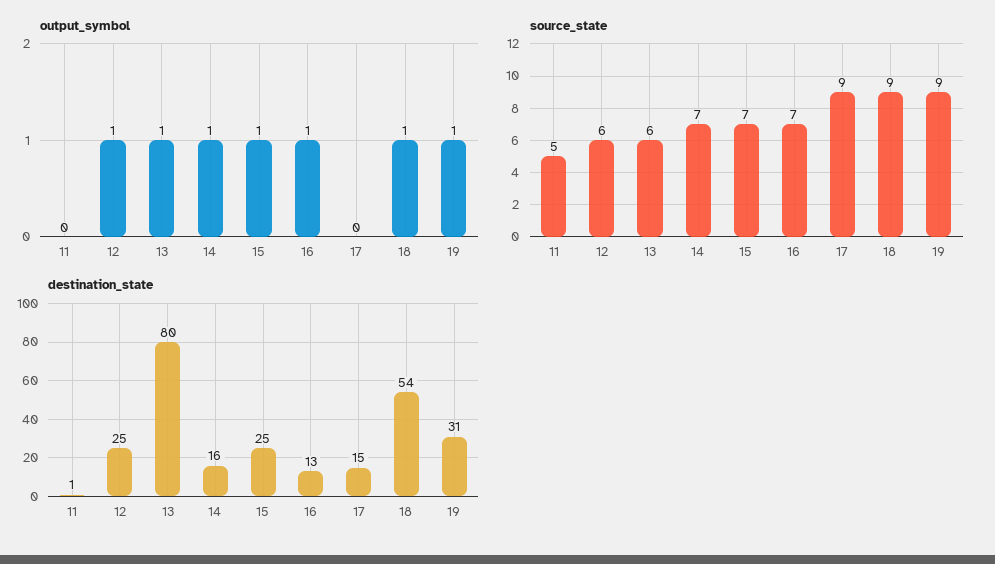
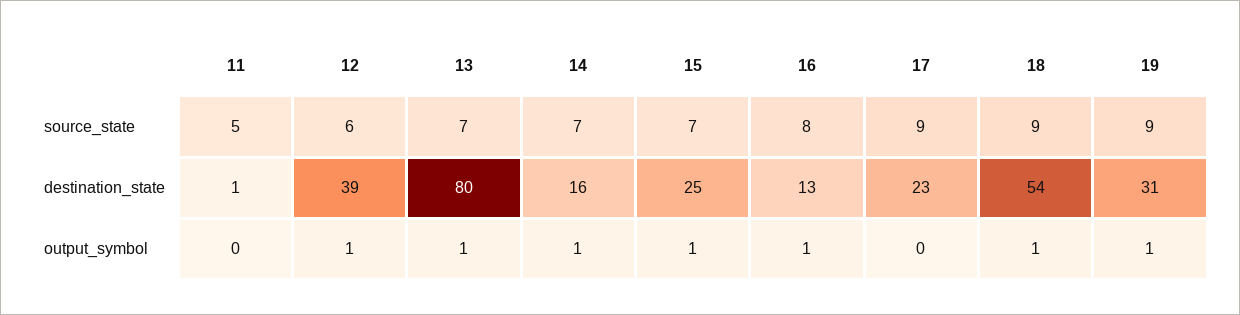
source_state, 13: 6 -> 7
source_state, 16: 7 -> 8
destination_state, 12: 25 -> 39
destination_state, 17: 15 -> 23

